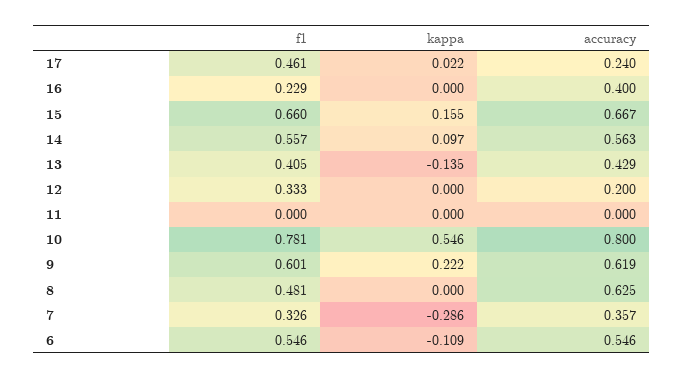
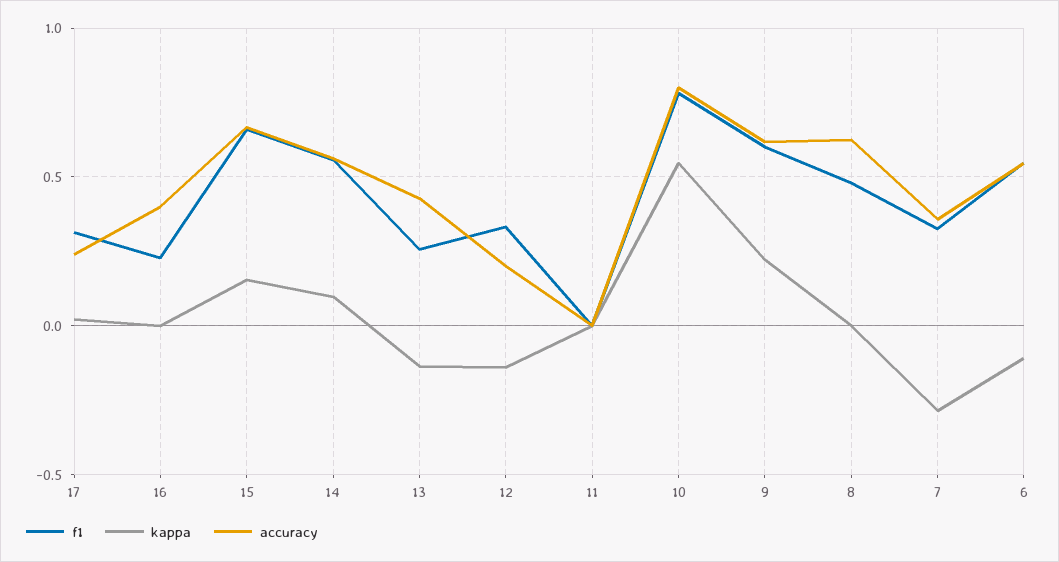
f1, 17: 0.461 -> 0.3
f1, 13: 0.405 -> 0.25
kappa, 12: 0 -> -0.15

